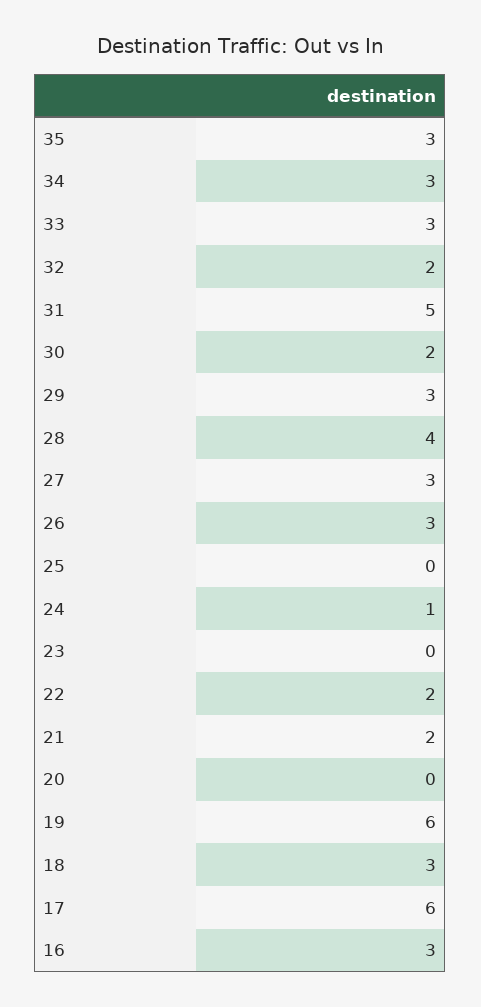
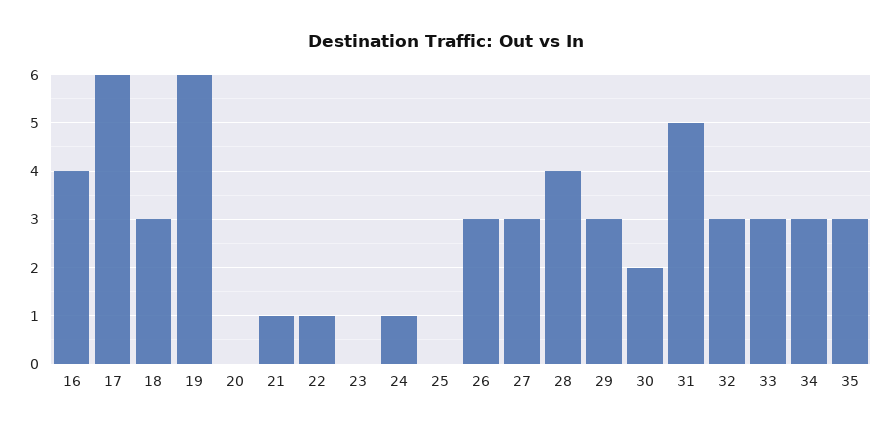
32: 2 -> 3
22: 2 -> 1
21: 2 -> 1
16: 3 -> 4

